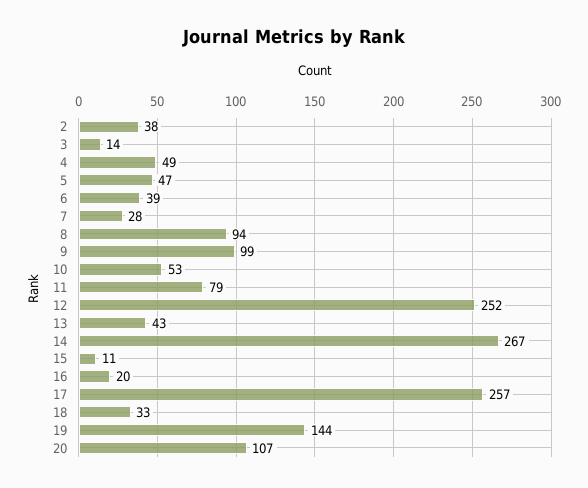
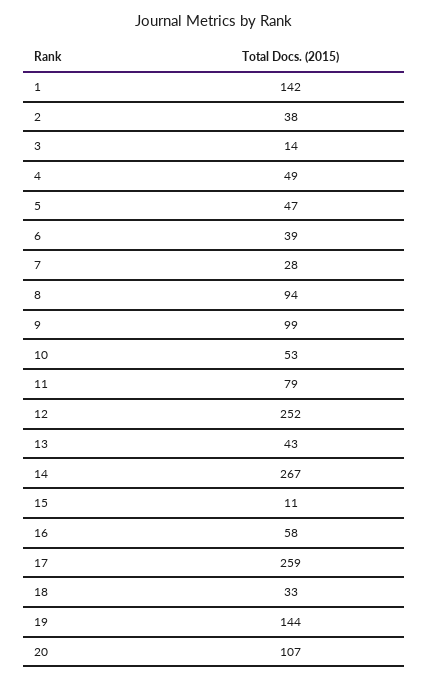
16: 20 -> 58
17: 257 -> 259
1: none -> 142

